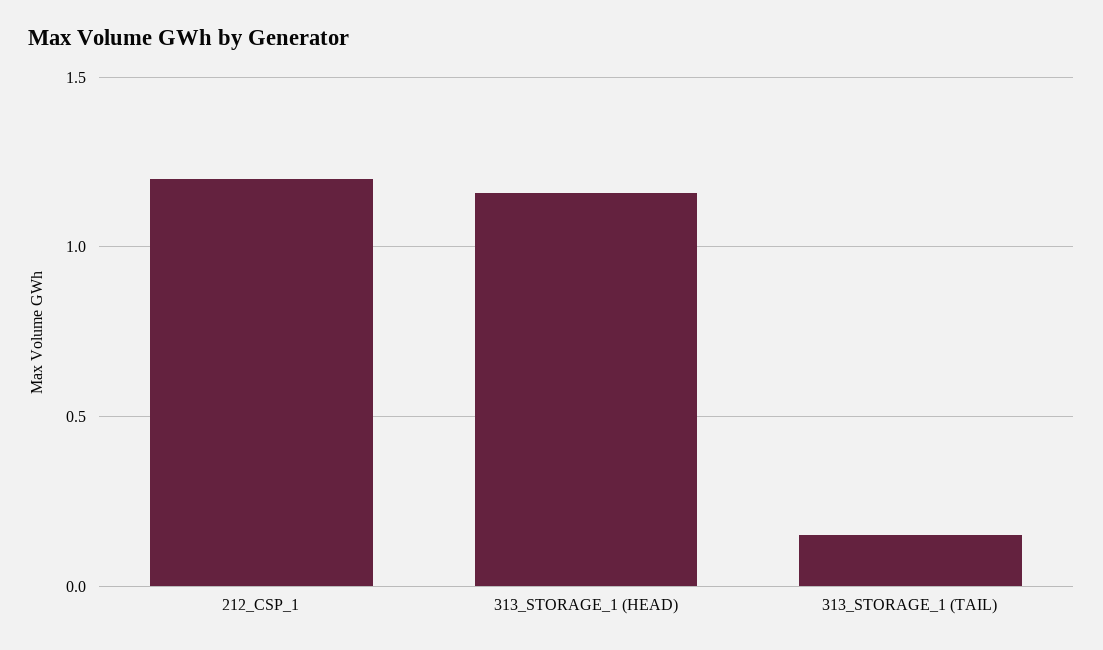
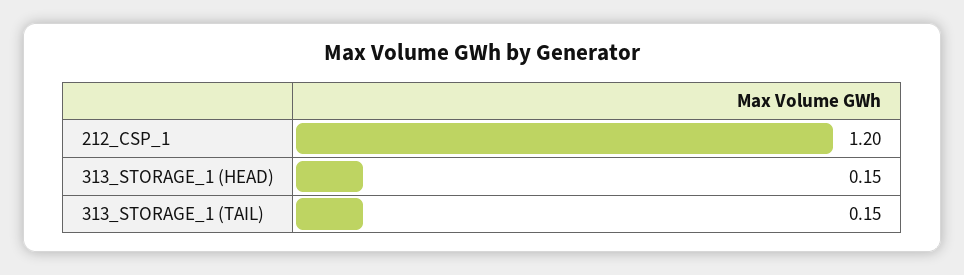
313_STORAGE_1 (HEAD): 1.15 -> 0.15

